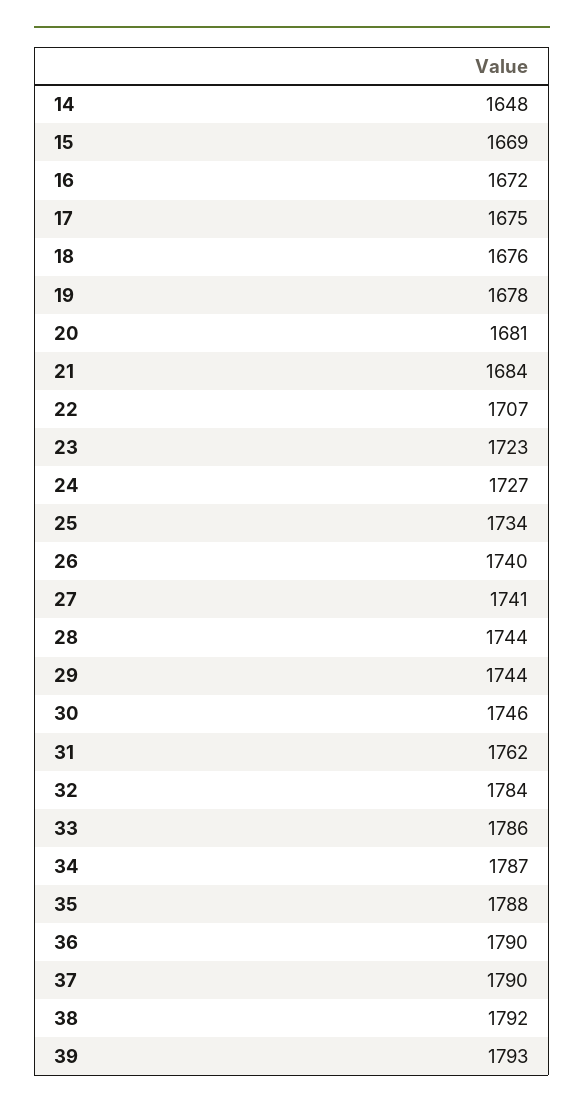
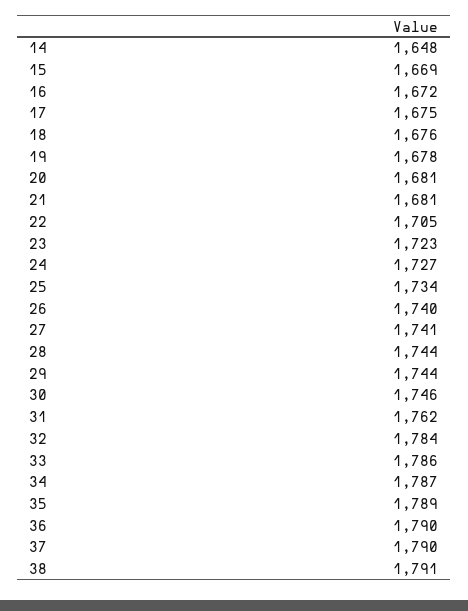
21: 1684 -> 1681
22: 1707 -> 1705
35: 1788 -> 1789
38: 1792 -> 1791
39: 1793 -> none

